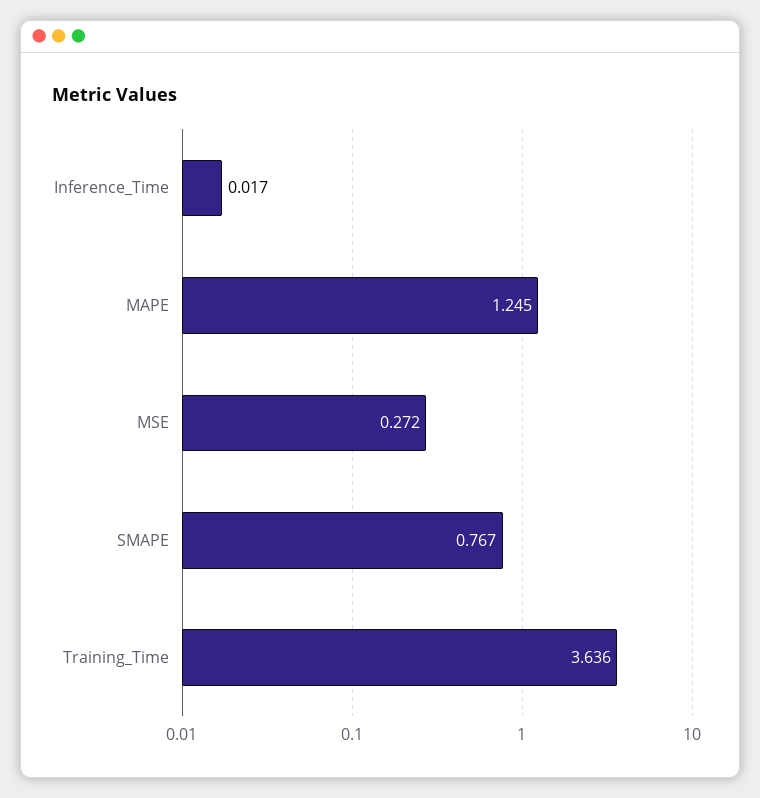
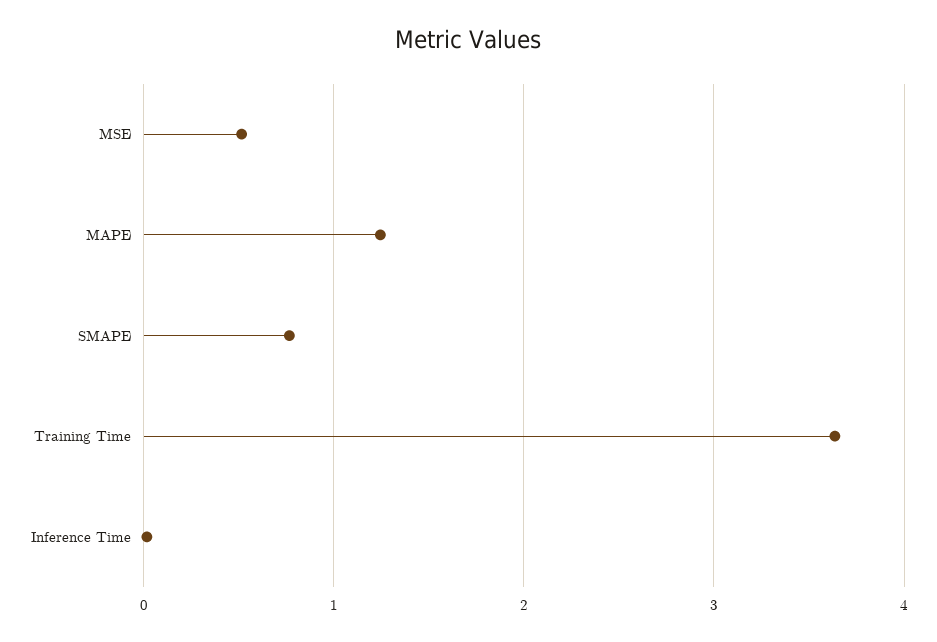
MSE: 0.272 -> 0.5

